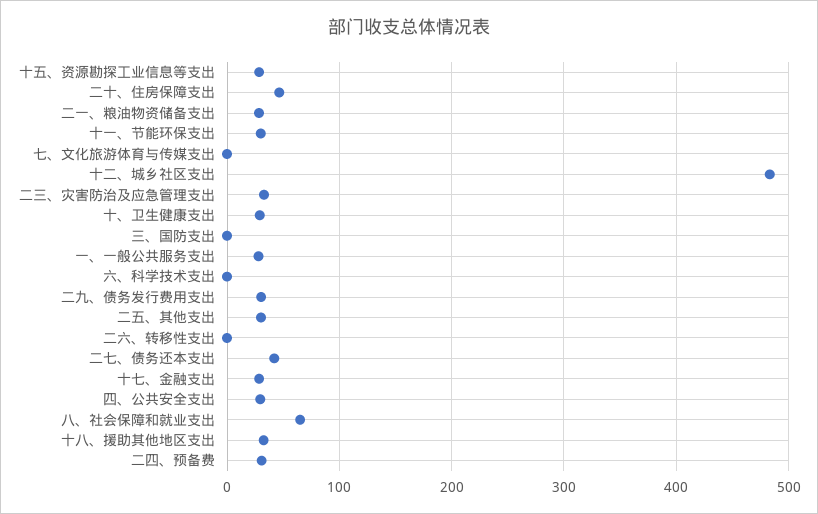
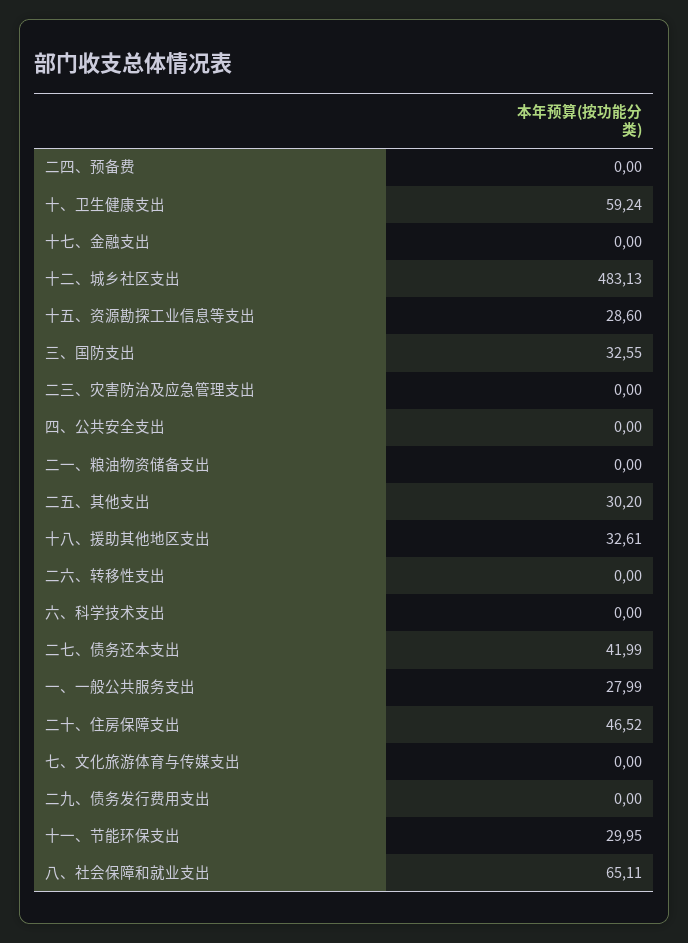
二一、粮油物资储备支出: 30 -> 0
二三、灾害防治及应急管理支出: 30 -> 0
十、卫生健康支出: 30 -> 59.24
三、国防支出: 0 -> 32.55
二九、债务发行费用支出: 30 -> 0
十七、金融支出: 30 -> 0
四、公共安全支出: 30 -> 0
二四、预备费: 30 -> 0

